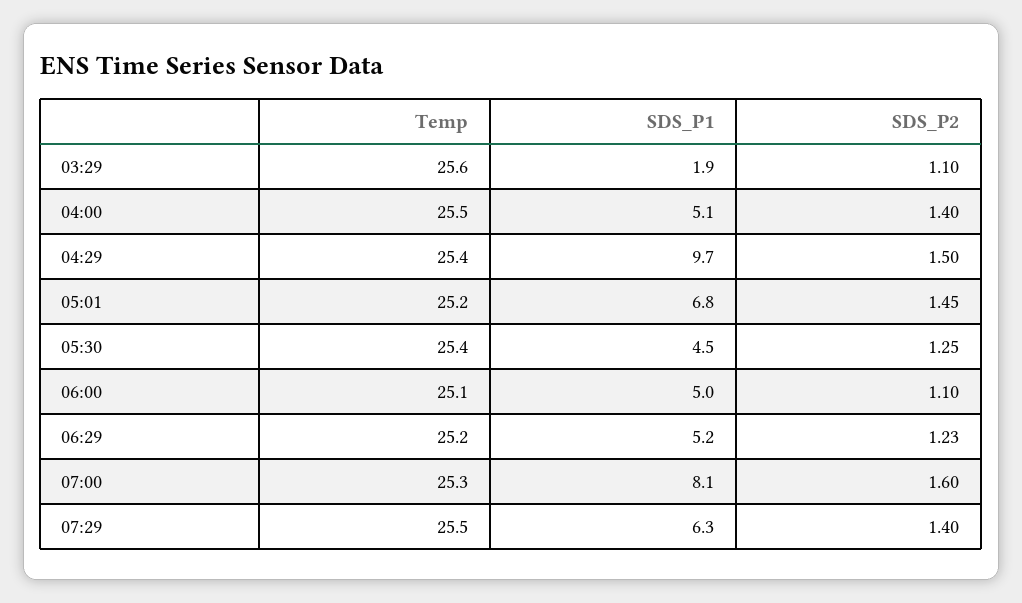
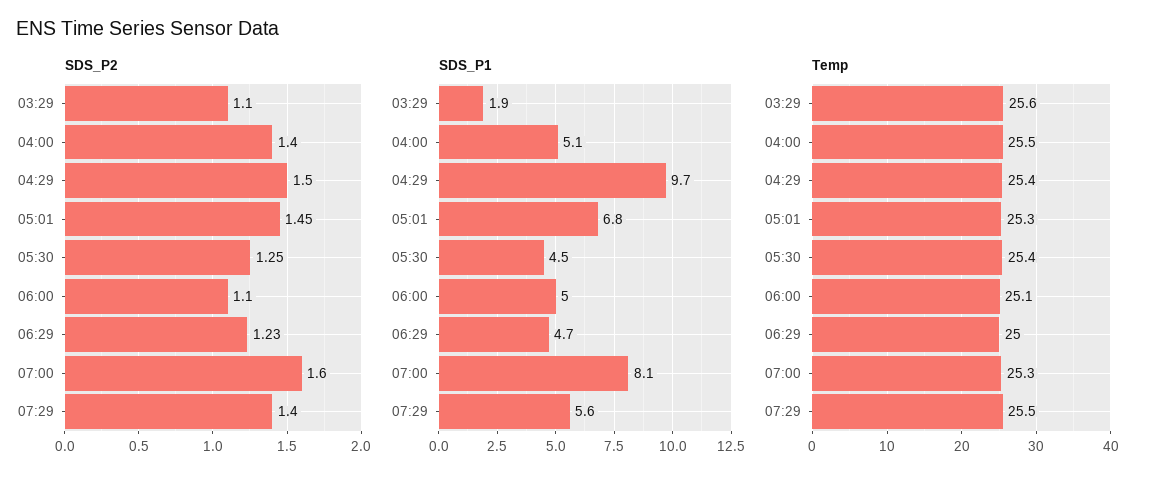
Temp, 05:01: 25.2 -> 25.3
Temp, 06:29: 25.2 -> 25
SDS_P1, 06:29: 5.2 -> 4.7
SDS_P1, 07:29: 6.3 -> 5.6

